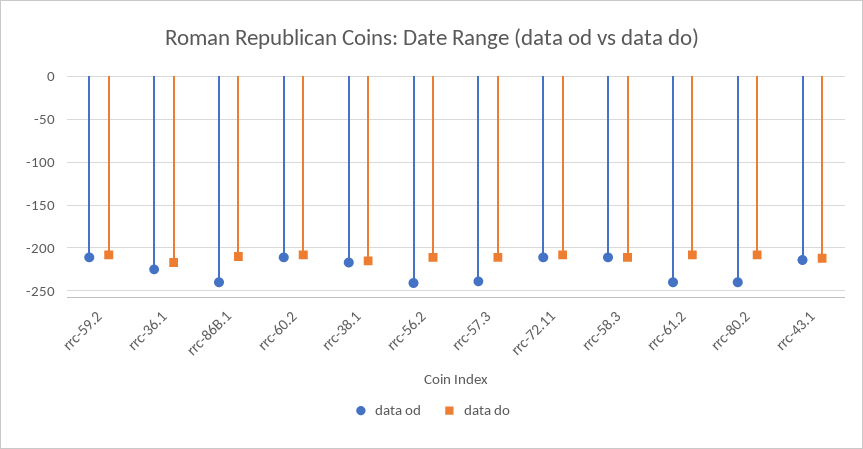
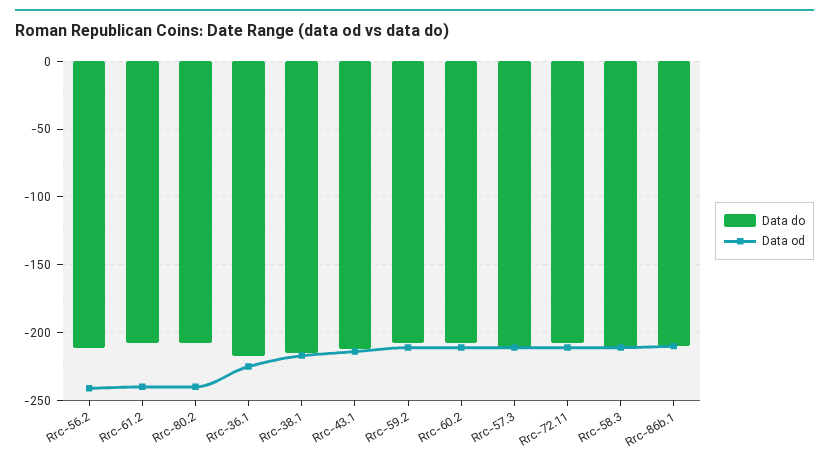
data od, rrc-86B.1: -240 -> -210
data od, rrc-57.3: -240 -> -210

